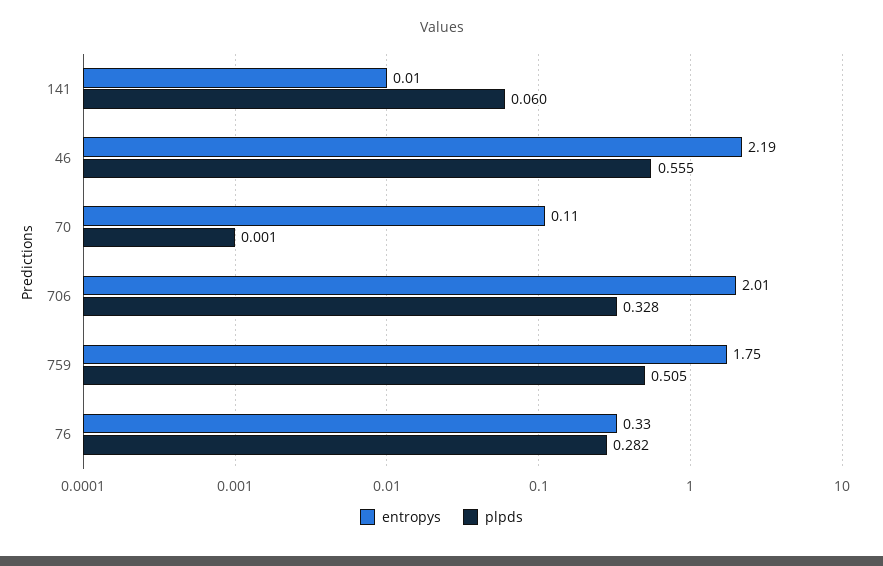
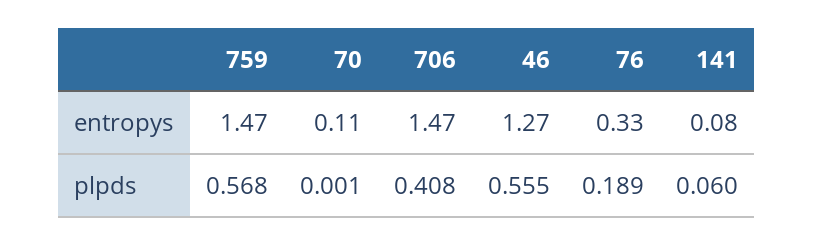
entropys, 141: 0.01 -> 0.08
entropys, 46: 2.19 -> 1.27
entropys, 706: 2.01 -> 1.47
plpds, 706: 0.328 -> 0.408
entropys, 759: 1.75 -> 1.47
plpds, 759: 0.505 -> 0.568
plpds, 76: 0.282 -> 0.189

